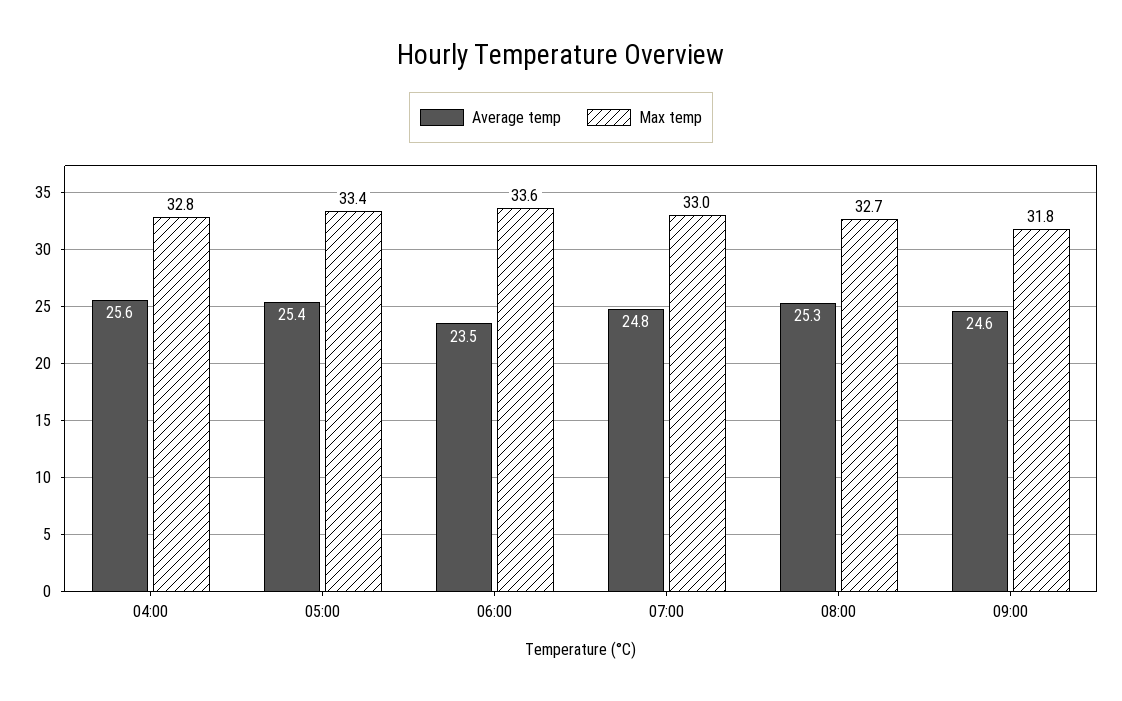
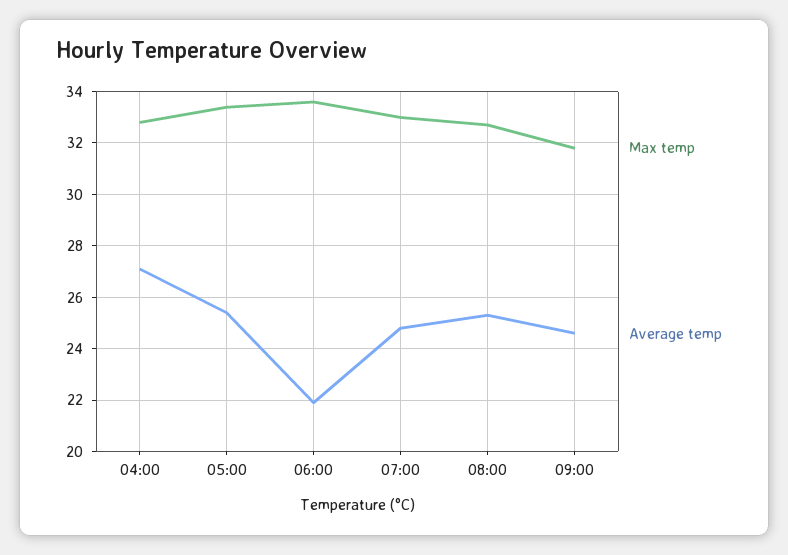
Average temp, 04:00: 25.6 -> 27
Average temp, 06:00: 23.5 -> 22

